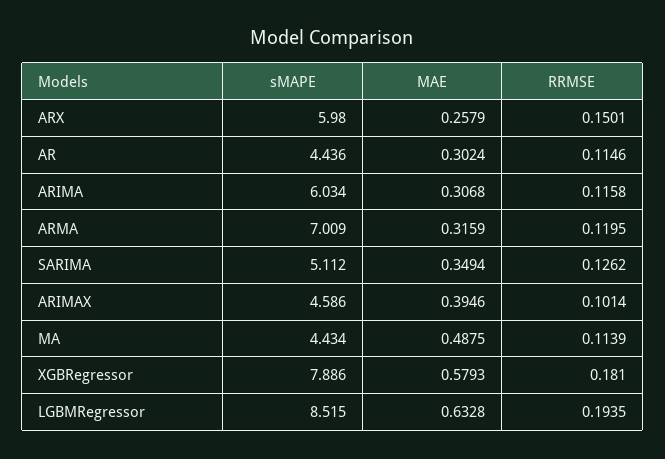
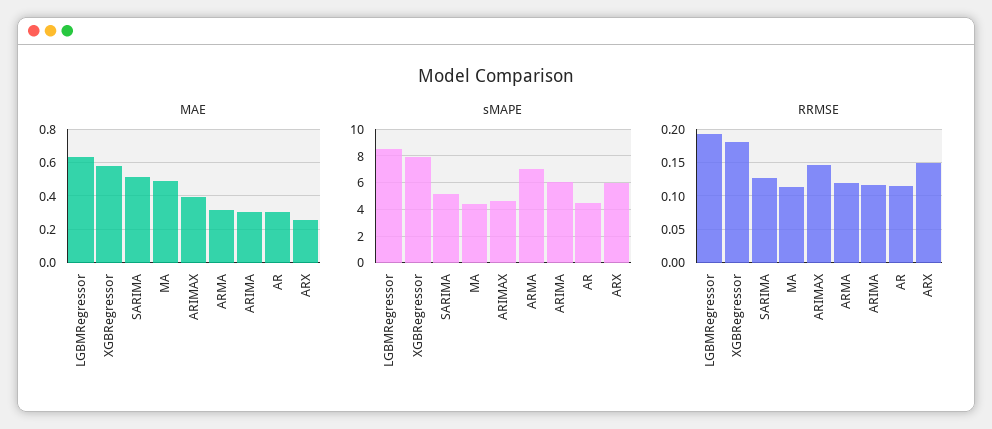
MAE, SARIMA: 0.3494 -> 0.5
RRMSE, ARIMAX: 0.1014 -> 0.15

